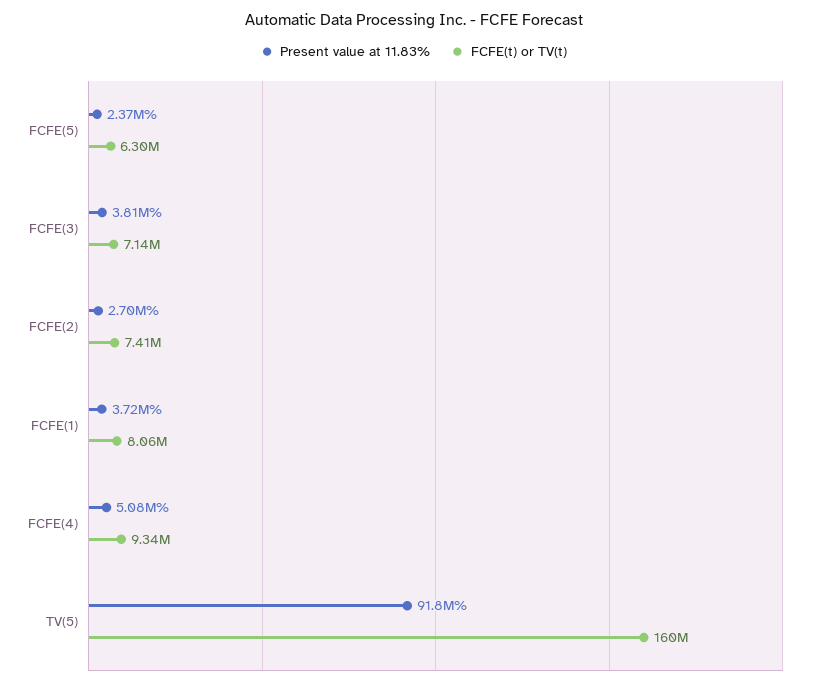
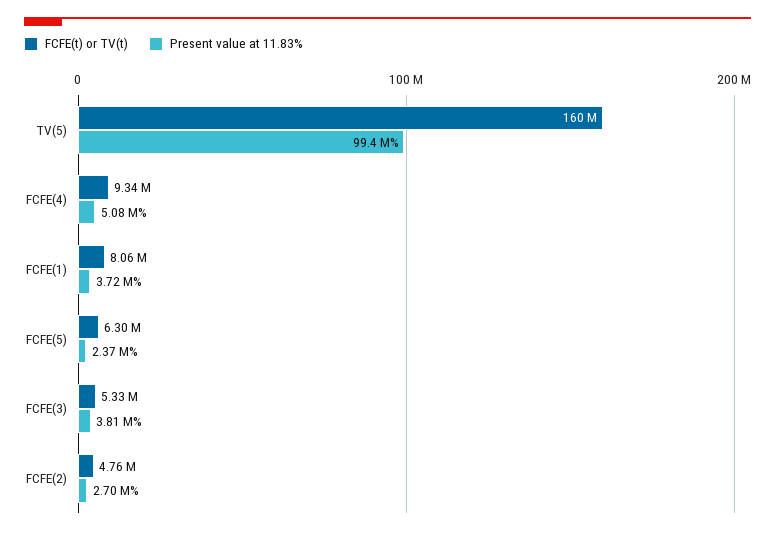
FCFE(t) or TV(t), FCFE(3): 7140000 -> 5330000
FCFE(t) or TV(t), FCFE(2): 7410000 -> 4760000
Present value at 11.83%, TV(5): 91800000 -> 99400000

